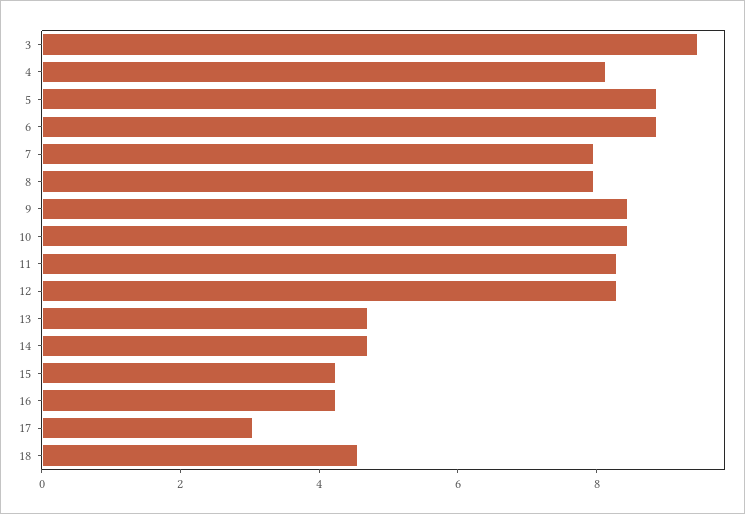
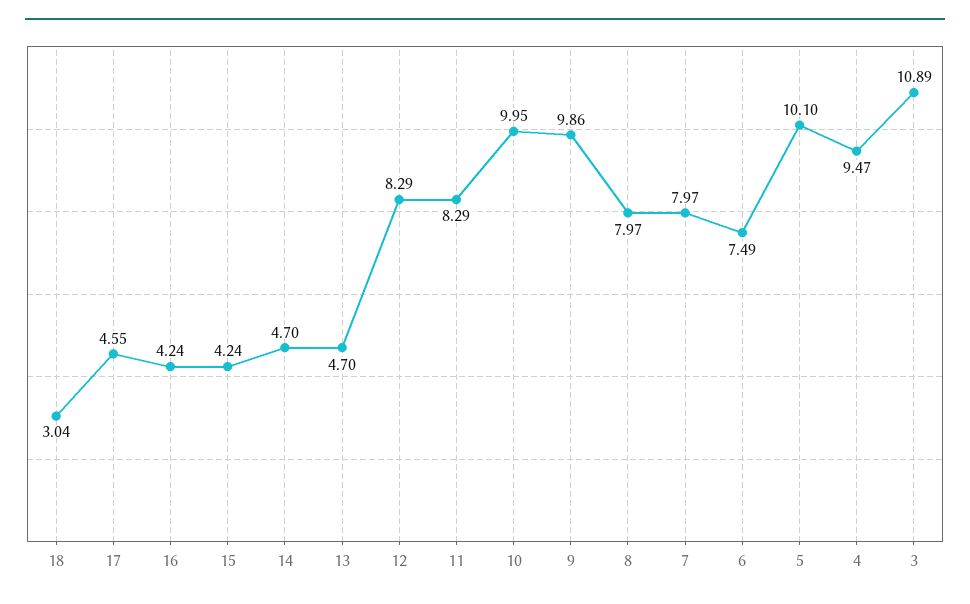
3: 9.5 -> 10.89
4: 8 -> 9.47
5: 9 -> 10.1
6: 9 -> 7.49
9: 8.5 -> 9.86
10: 8.5 -> 9.95
17: 3 -> 4.55
18: 4.5 -> 3.04

